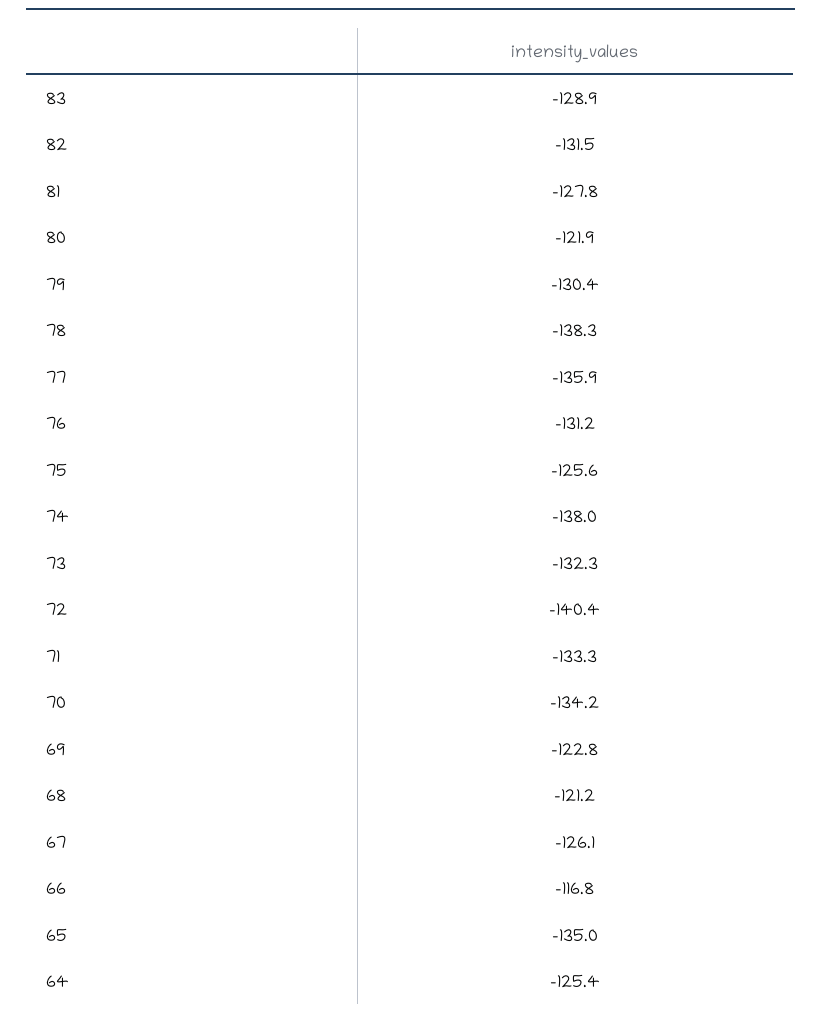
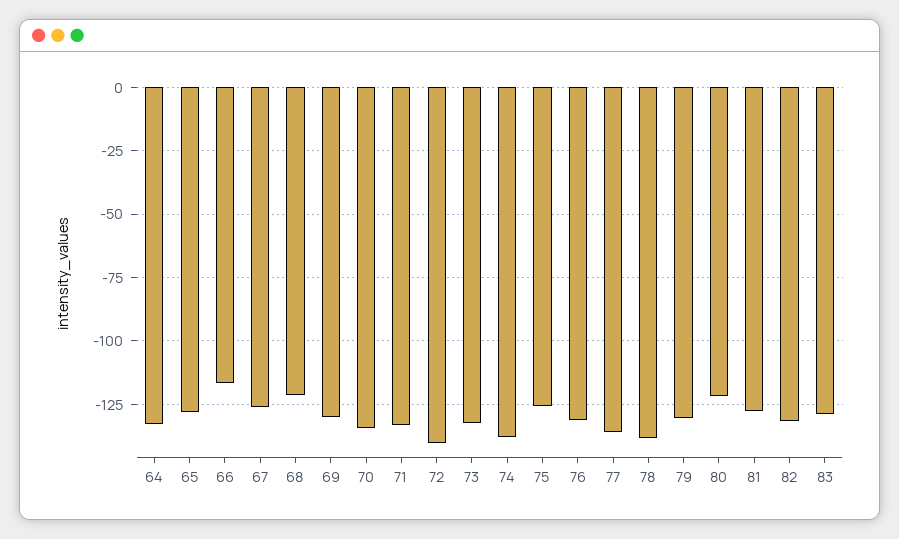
69: -122.8 -> -130
65: -135 -> -127.5
64: -125.4 -> -132.5

